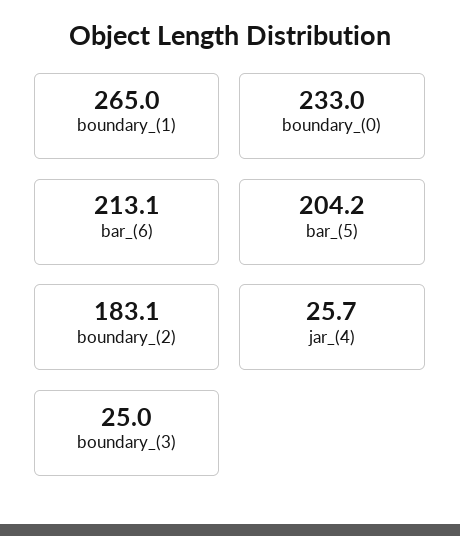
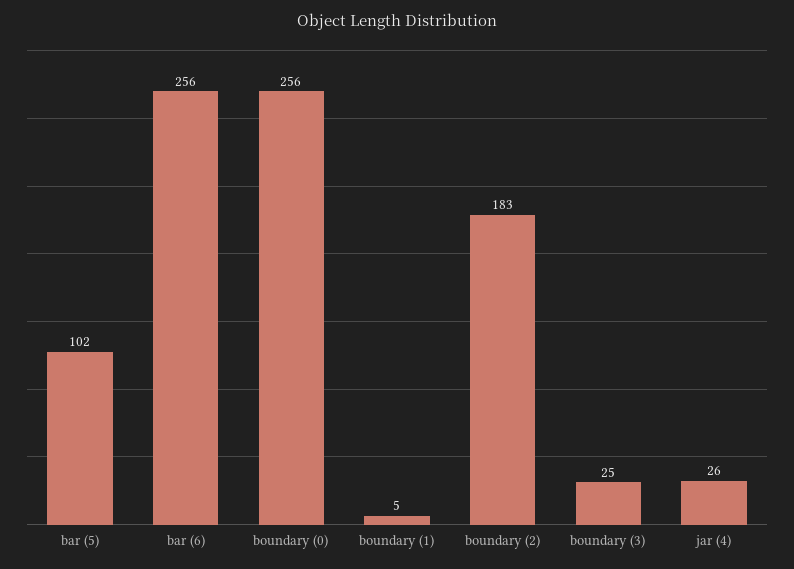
boundary_(1): 265 -> 5
boundary_(0): 233 -> 256
bar_(6): 213.1 -> 256
bar_(5): 204.2 -> 102

